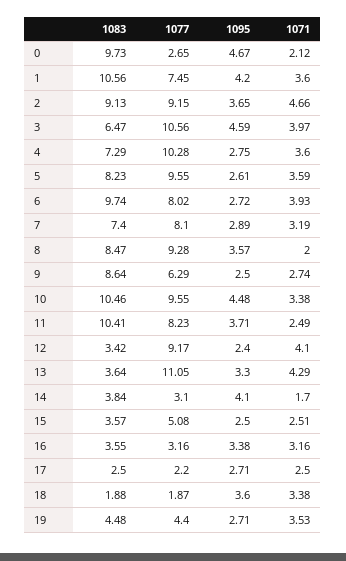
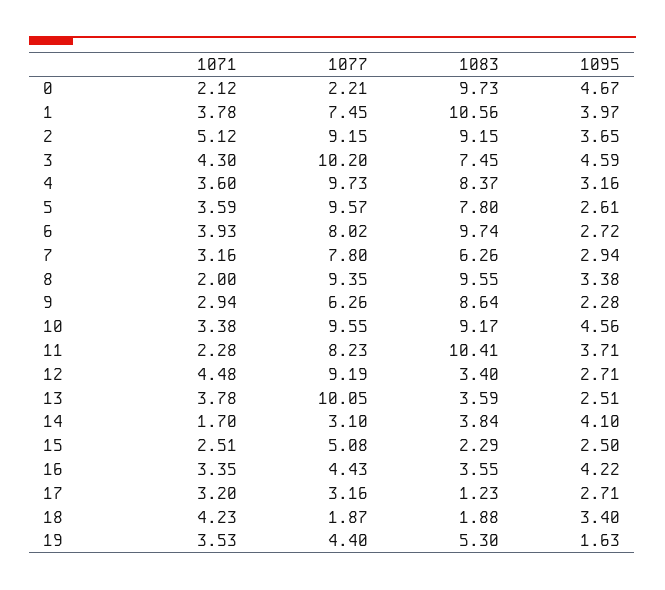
1077, 0: 2.65 -> 2.21
1095, 1: 4.2 -> 3.97
1071, 1: 3.6 -> 3.78
1083, 2: 9.13 -> 9.15
1071, 2: 4.66 -> 5.12
1083, 3: 6.47 -> 7.45
1077, 3: 10.56 -> 10.2
1071, 3: 3.97 -> 4.3
1083, 4: 7.29 -> 8.37
1077, 4: 10.28 -> 9.73
1095, 4: 2.75 -> 3.16
1083, 5: 8.23 -> 7.8
1077, 5: 9.55 -> 9.57
1083, 7: 7.4 -> 6.26
1077, 7: 8.1 -> 7.8
1095, 7: 2.89 -> 2.94
1071, 7: 3.19 -> 3.16
1083, 8: 8.47 -> 9.55
1077, 8: 9.28 -> 9.35
1095, 8: 3.57 -> 3.38
1077, 9: 6.29 -> 6.26
1095, 9: 2.5 -> 2.28
1071, 9: 2.74 -> 2.94
1083, 10: 10.46 -> 9.17
1095, 10: 4.48 -> 4.56
1071, 11: 2.49 -> 2.28
1083, 12: 3.42 -> 3.4
1077, 12: 9.17 -> 9.19
1095, 12: 2.4 -> 2.71
1071, 12: 4.1 -> 4.48
1083, 13: 3.64 -> 3.59
1077, 13: 11.05 -> 10.05
1095, 13: 3.3 -> 2.51
1071, 13: 4.29 -> 3.78
1083, 15: 3.57 -> 2.29
1077, 16: 3.16 -> 4.43
1095, 16: 3.38 -> 4.22
1071, 16: 3.16 -> 3.35
1083, 17: 2.5 -> 1.23
1077, 17: 2.2 -> 3.16
1071, 17: 2.5 -> 3.2
1095, 18: 3.6 -> 3.4
1071, 18: 3.38 -> 4.23
1083, 19: 4.48 -> 5.3
1095, 19: 2.71 -> 1.63

